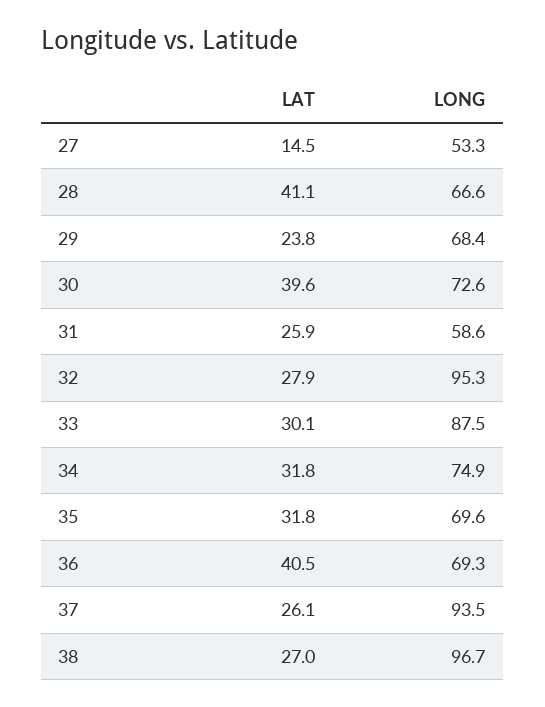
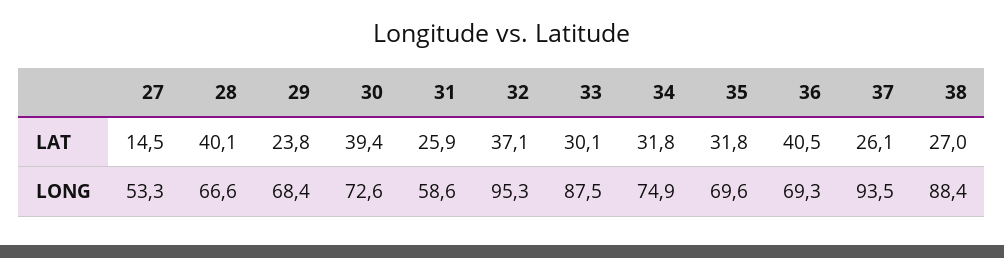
LAT, 28: 41.1 -> 40.1
LAT, 30: 39.6 -> 39.4
LAT, 32: 27.9 -> 37.1
LONG, 38: 96.7 -> 88.4

